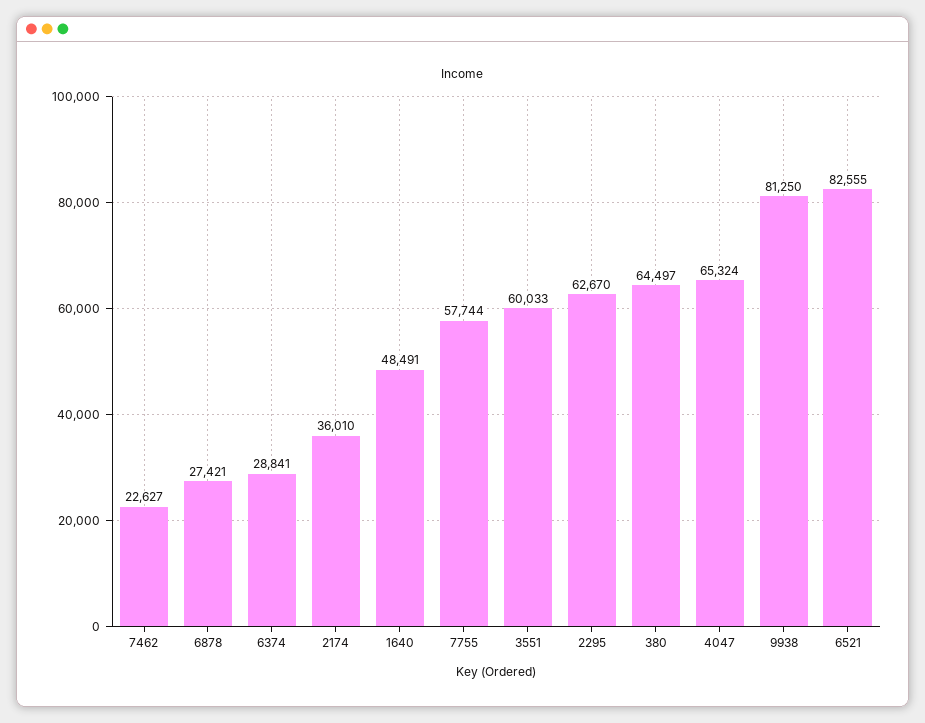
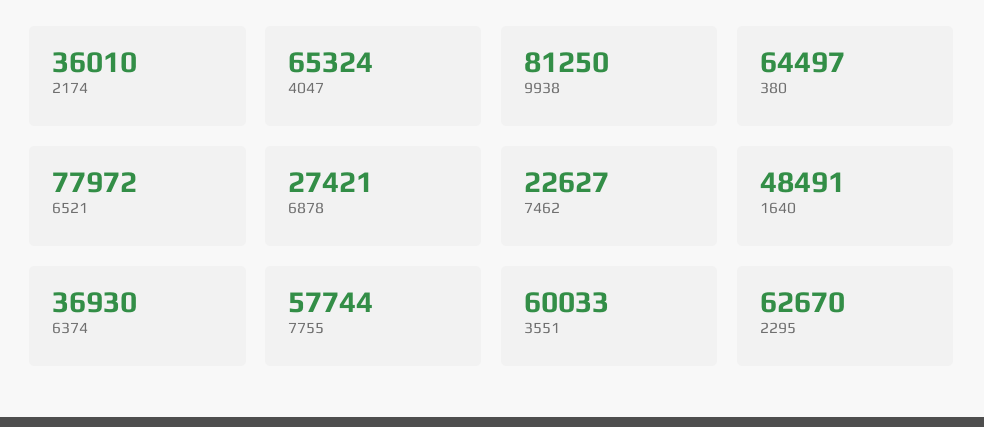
6374: 28841 -> 36930
6521: 82555 -> 77972

